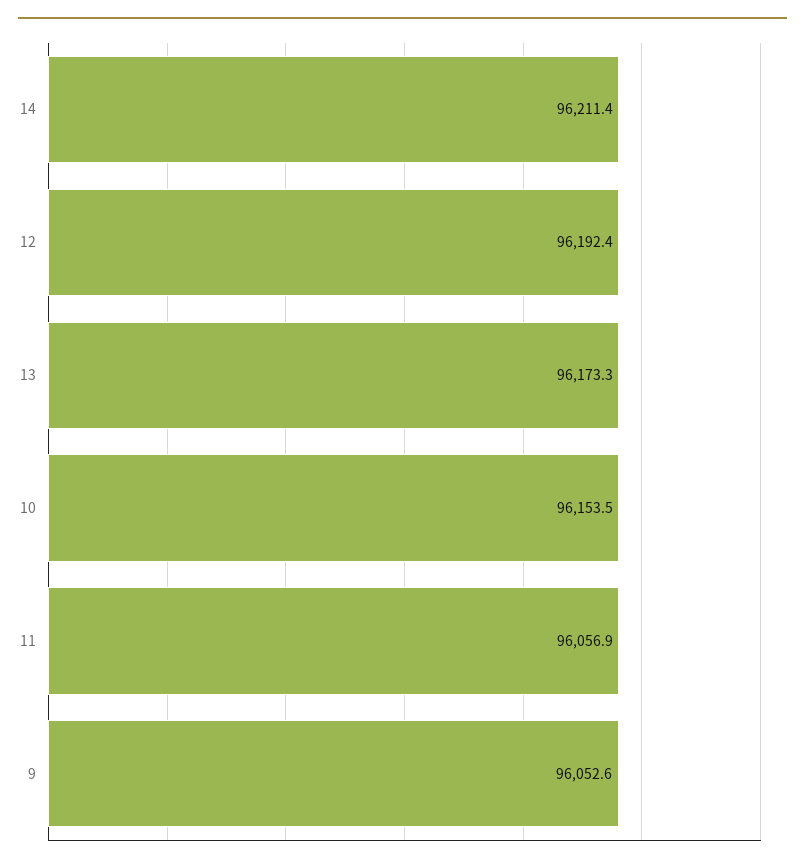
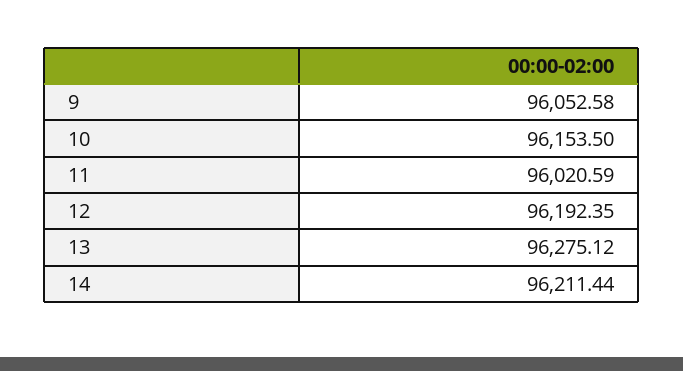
13: 96173.3 -> 96275.12
11: 96056.9 -> 96020.59

